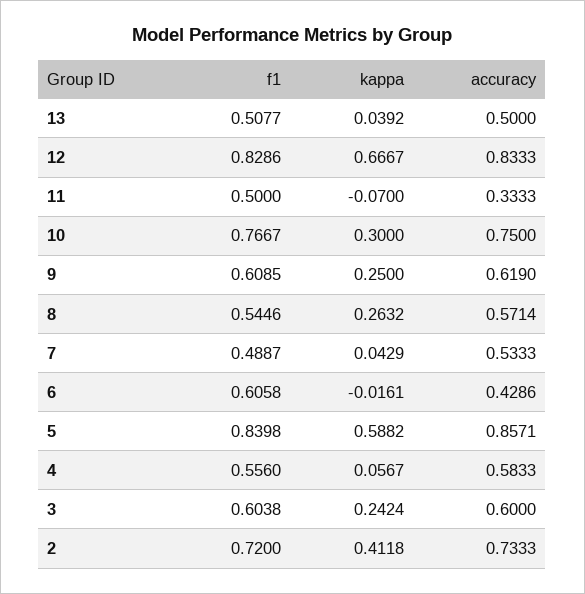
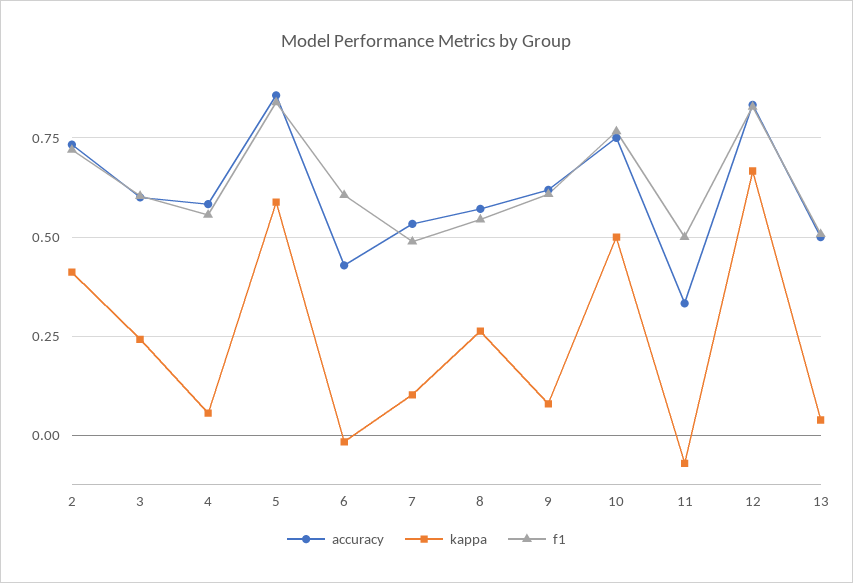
kappa, 10: 0.3 -> 0.5
kappa, 9: 0.25 -> 0.075
kappa, 7: 0.0429 -> 0.1

